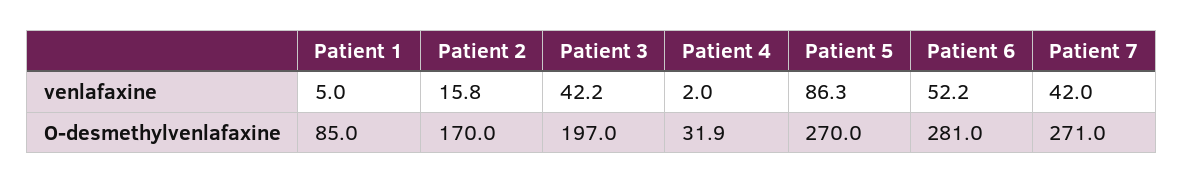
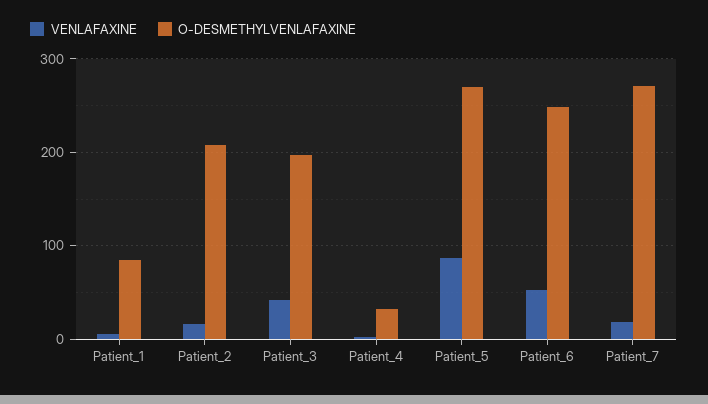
venlafaxine, Patient 7: 42 -> 20
O-desmethylvenlafaxine, Patient 2: 170 -> 210
O-desmethylvenlafaxine, Patient 6: 281 -> 250

